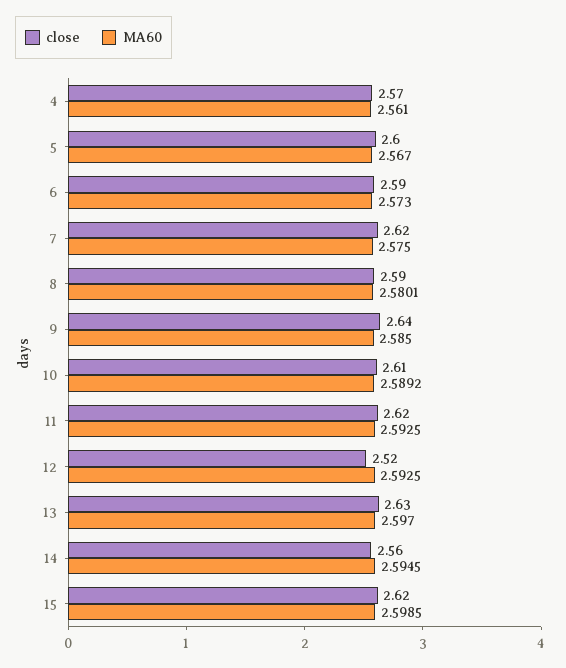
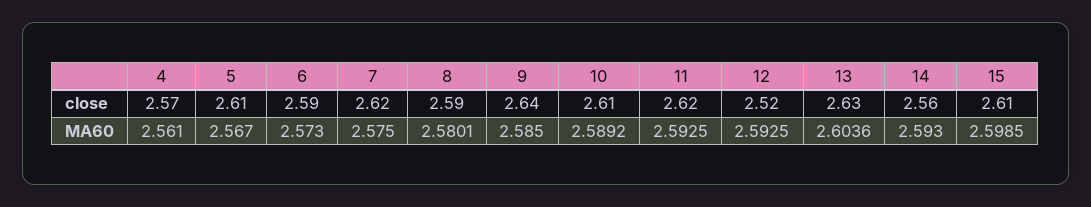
close, 5: 2.6 -> 2.61
MA60, 13: 2.597 -> 2.6036
MA60, 14: 2.5945 -> 2.593
close, 15: 2.62 -> 2.61

